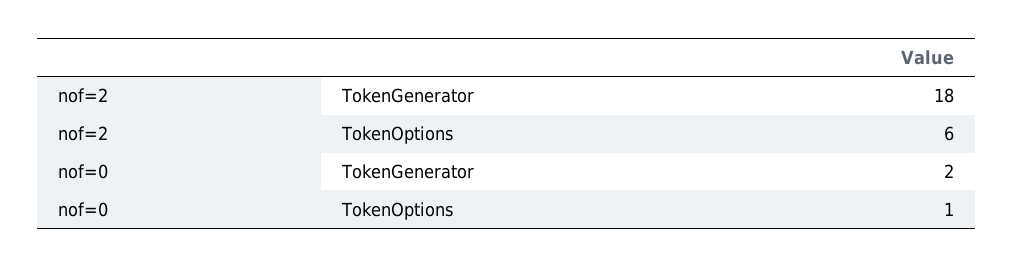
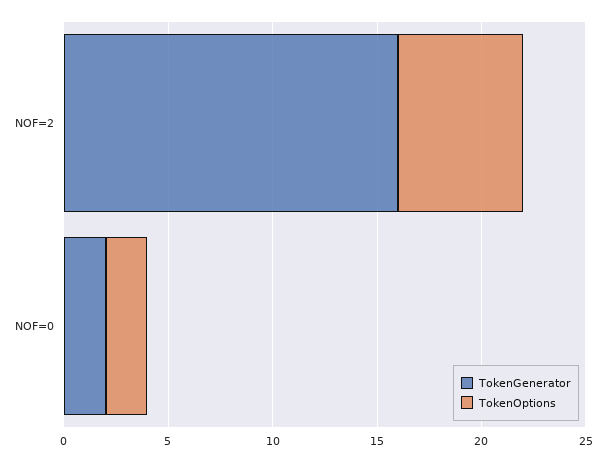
TokenGenerator, nof=2: 18 -> 16
TokenOptions, nof=0: 1 -> 2

